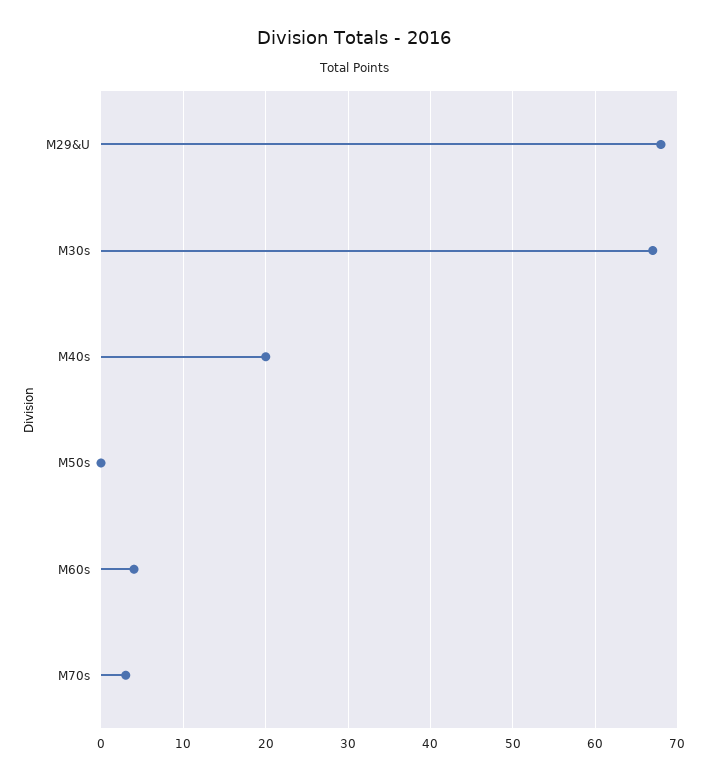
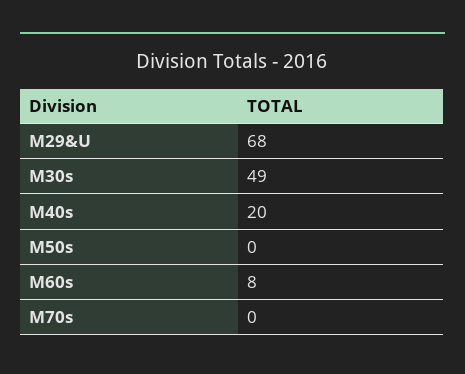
M30s: 67 -> 49
M60s: 4 -> 8
M70s: 3 -> 0

